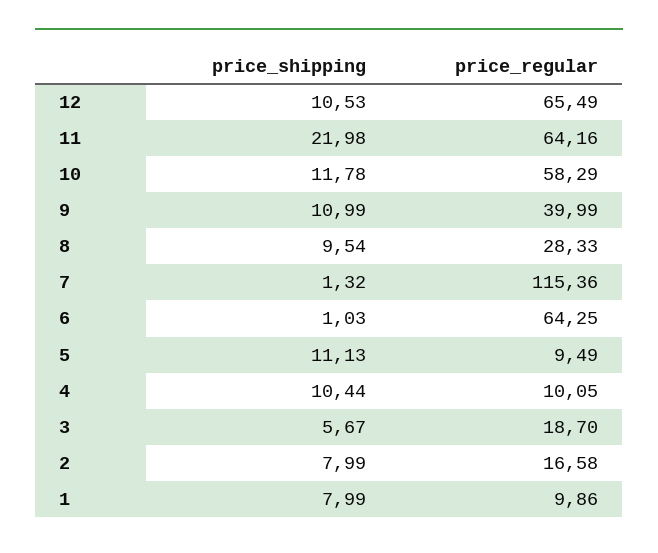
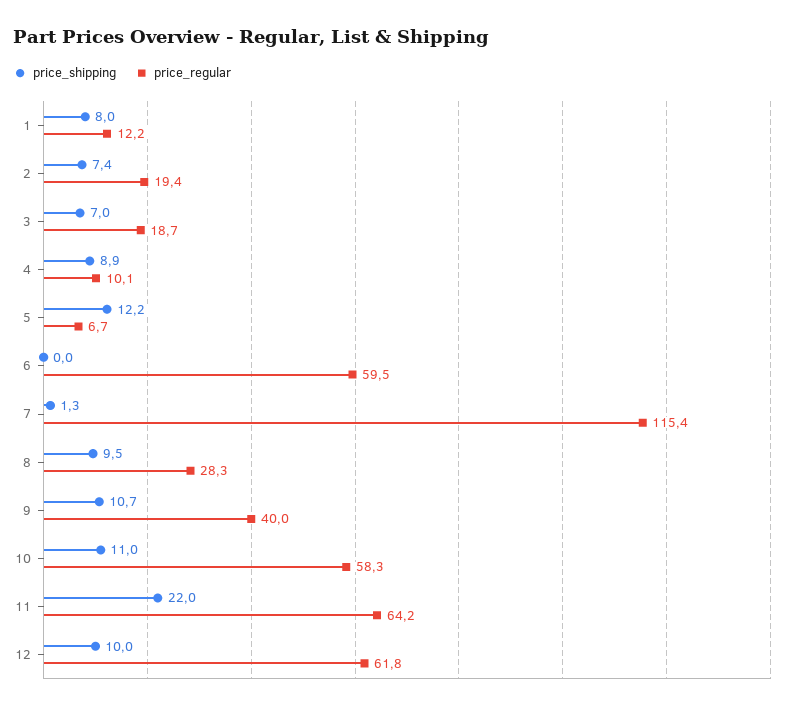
price_shipping, 12: 10.53 -> 10
price_regular, 12: 65.49 -> 61.8
price_shipping, 10: 11.78 -> 11
price_shipping, 9: 10.99 -> 10.7
price_shipping, 6: 1.03 -> 0
price_regular, 6: 64.25 -> 59.5
price_shipping, 5: 11.13 -> 12.2
price_regular, 5: 9.49 -> 6.7
price_shipping, 4: 10.44 -> 8.9
price_shipping, 3: 5.67 -> 7
price_shipping, 2: 7.99 -> 7.4
price_regular, 2: 16.58 -> 19.4
price_regular, 1: 9.86 -> 12.2

